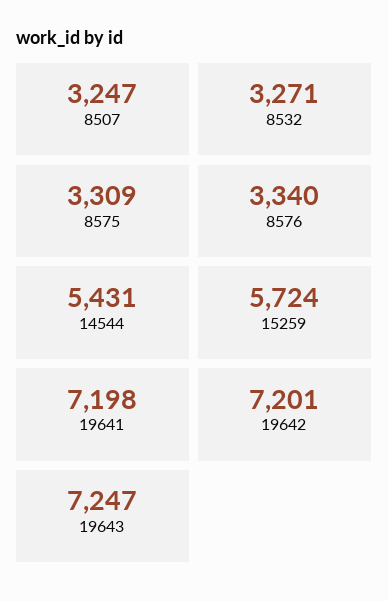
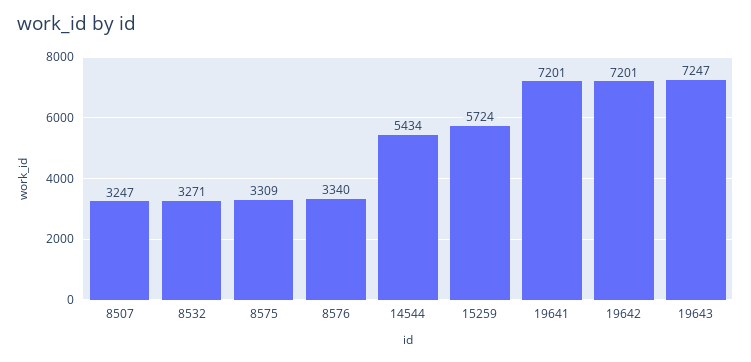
14544: 5431 -> 5434
19641: 7198 -> 7201

